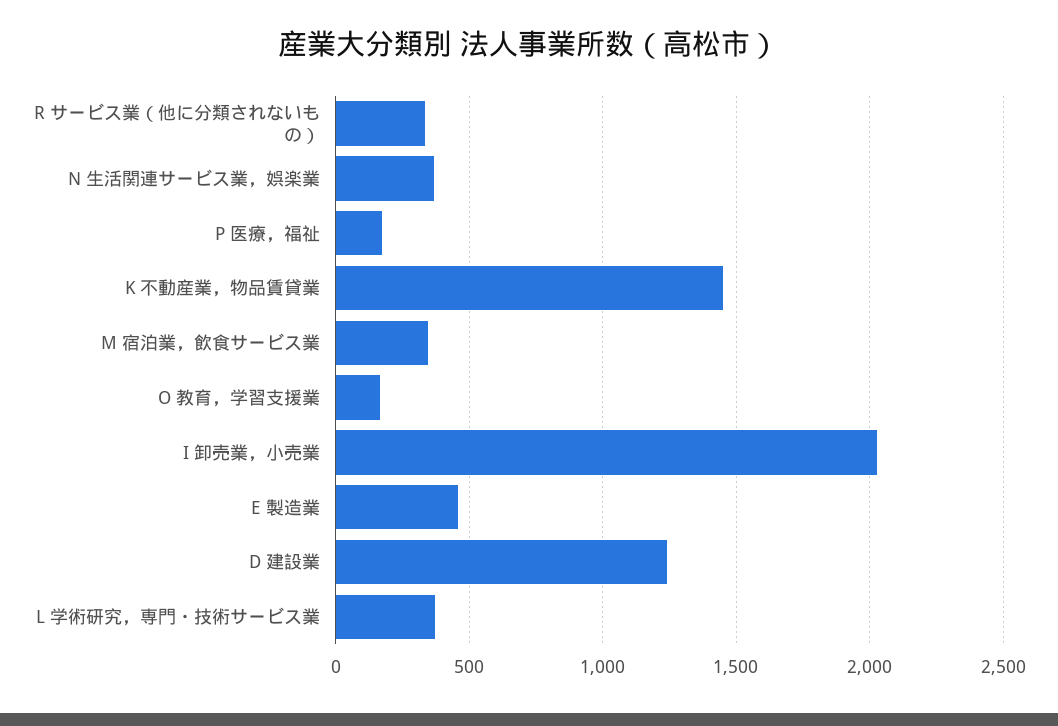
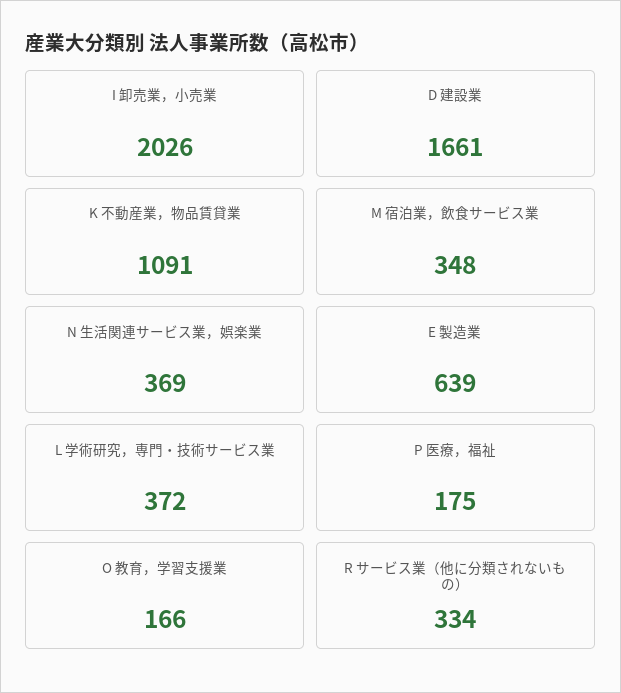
K 不動産業，物品賃貸業: 1450 -> 1091
E 製造業: 450 -> 639
D 建設業: 1250 -> 1661

